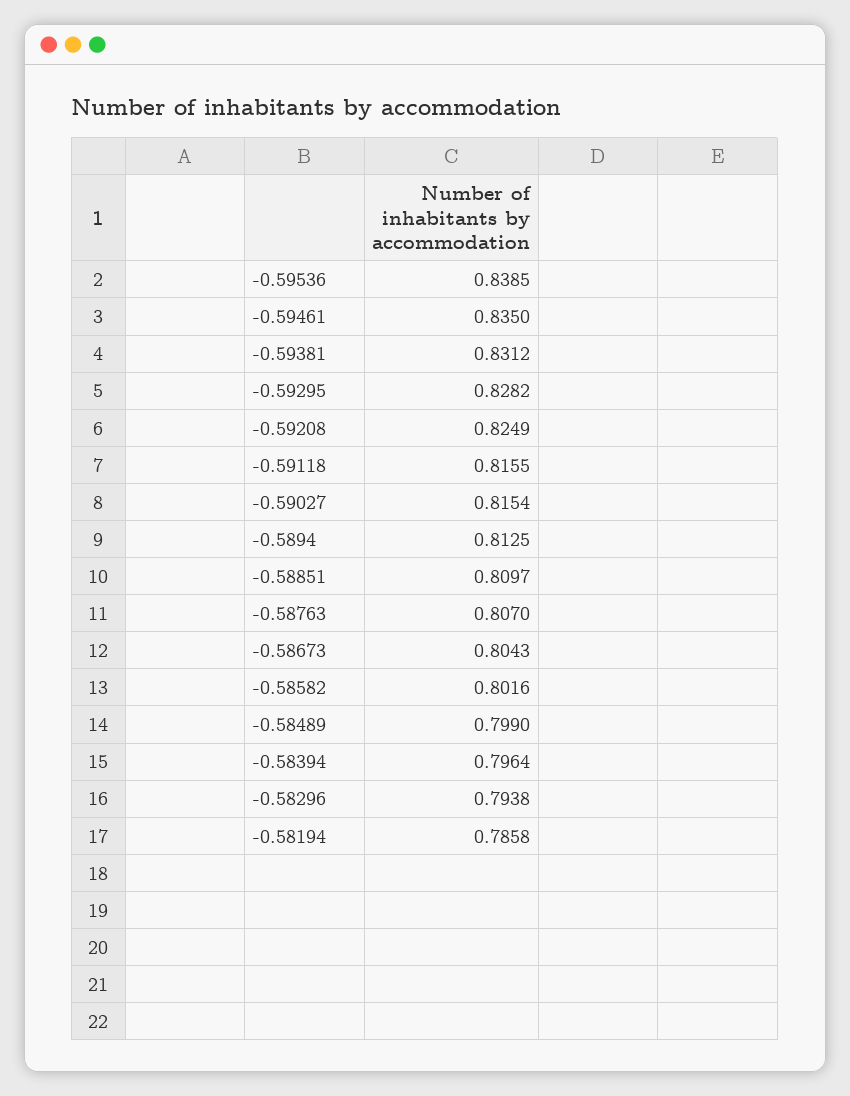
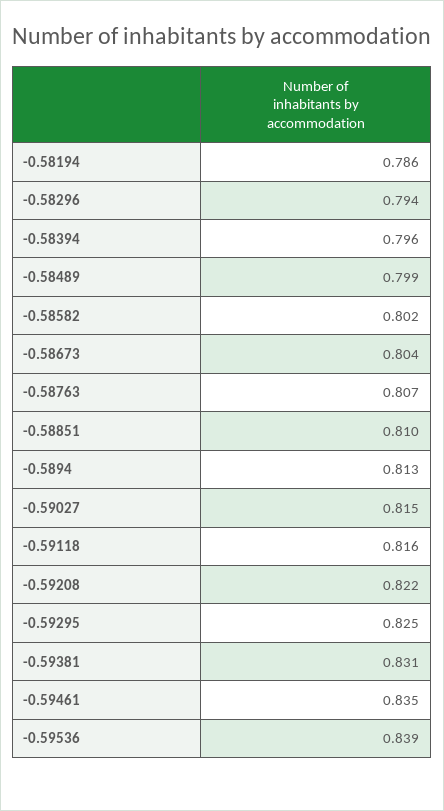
-0.59295: 0.8282 -> 0.825
-0.59208: 0.8249 -> 0.822

